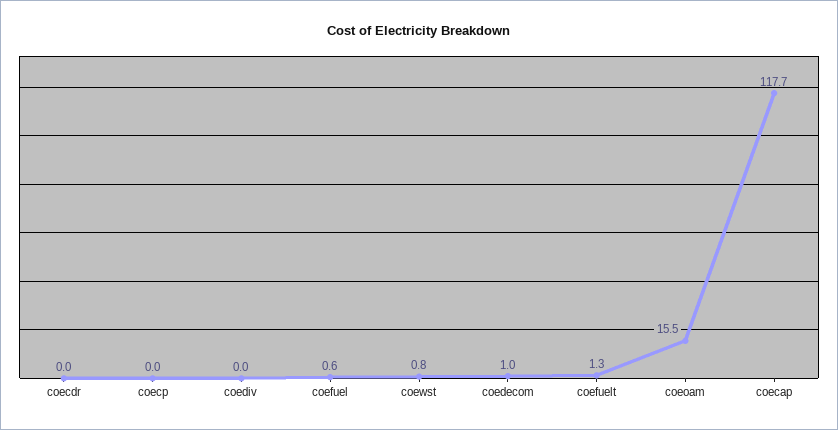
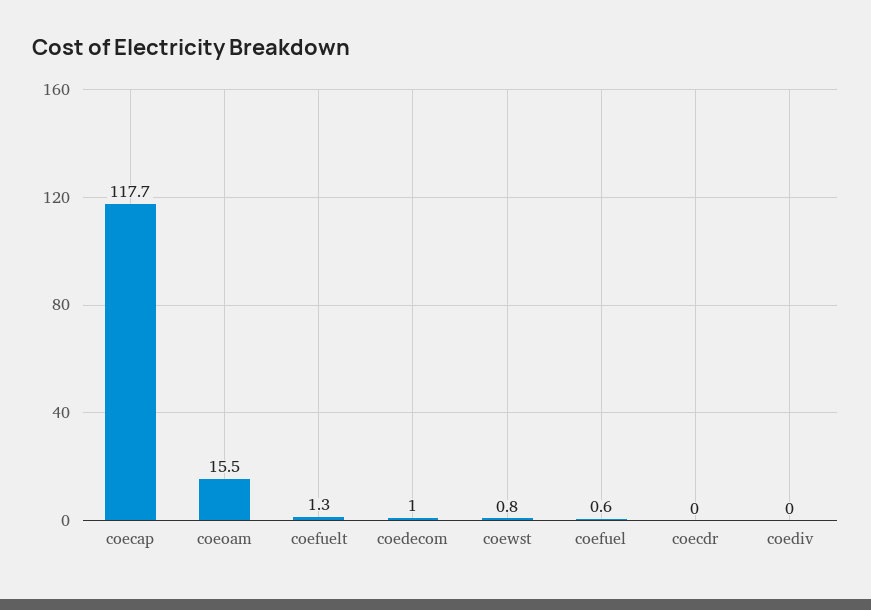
coecp: 0 -> none

